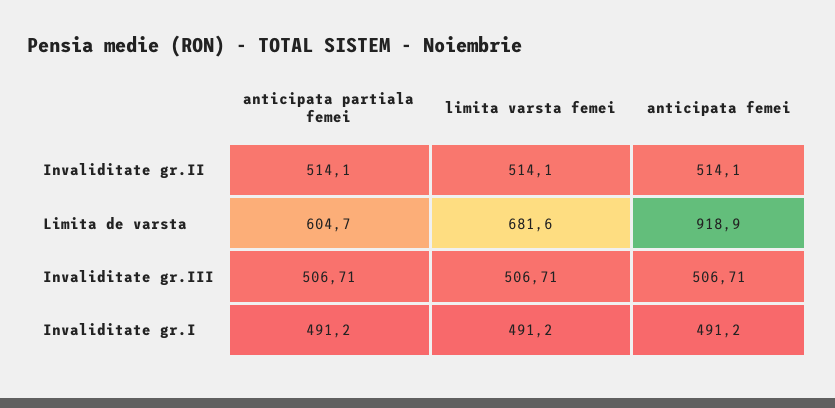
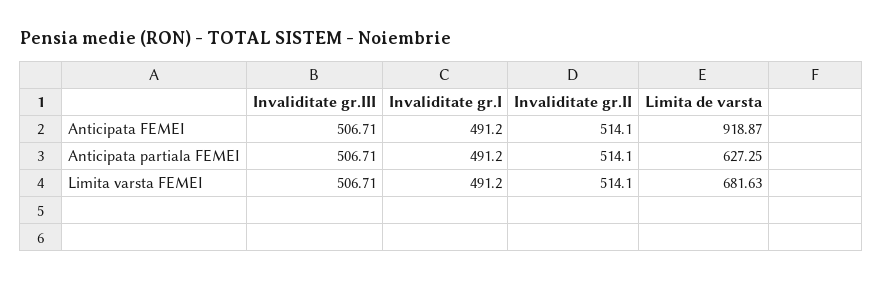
anticipata partiala femei, Limita de varsta: 604.7 -> 627.25

